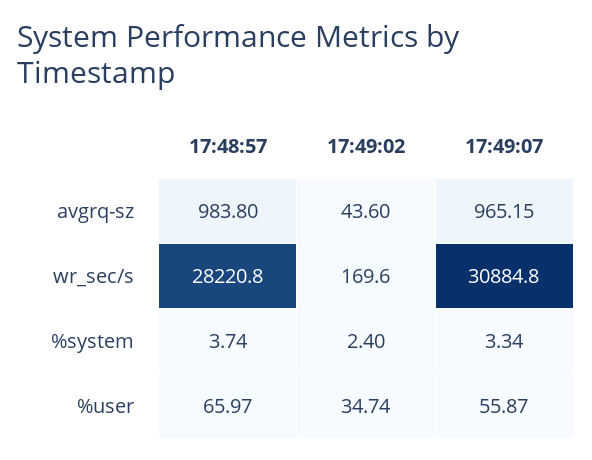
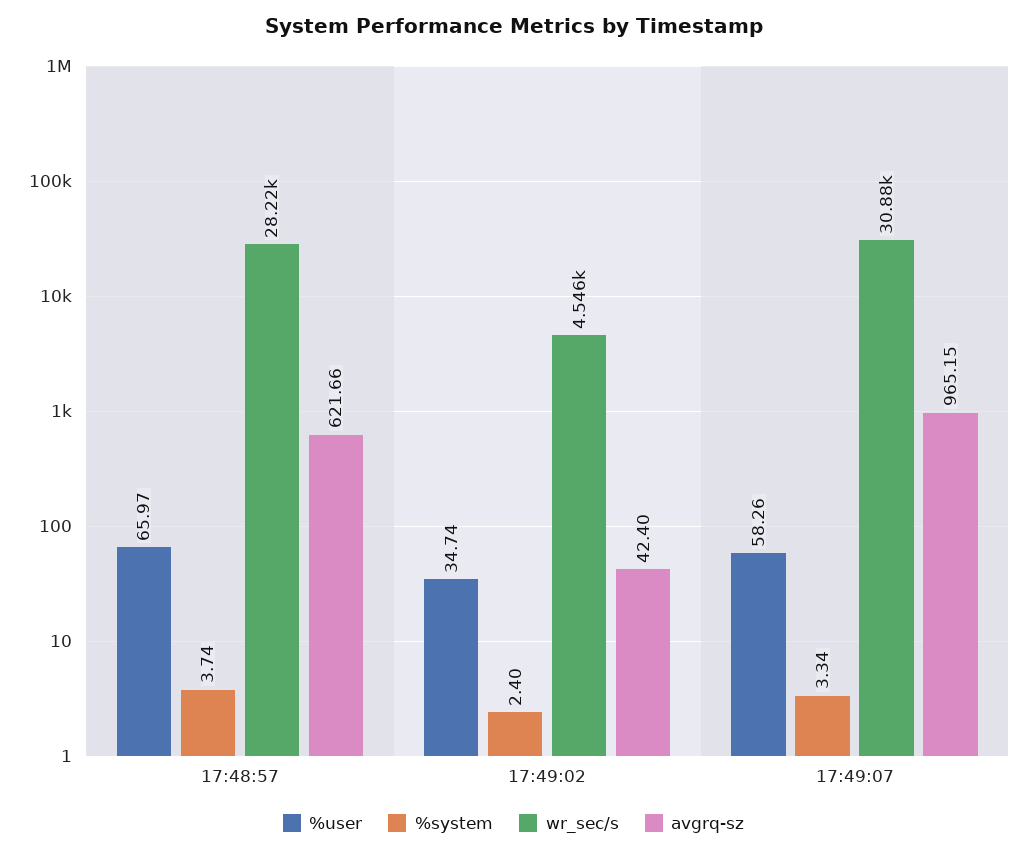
avgrq-sz, 17:48:57: 983.8 -> 621.66
avgrq-sz, 17:49:02: 43.6 -> 42.4
wr_sec/s, 17:49:02: 169.6 -> 4546
%user, 17:49:07: 55.87 -> 58.26

